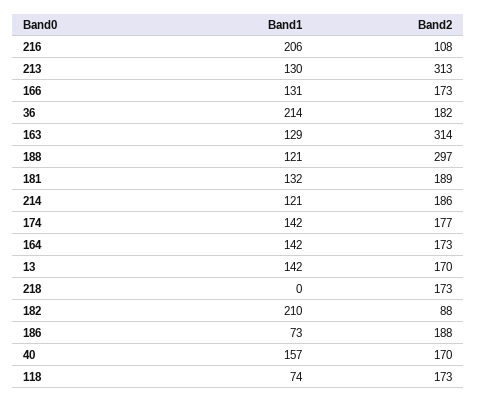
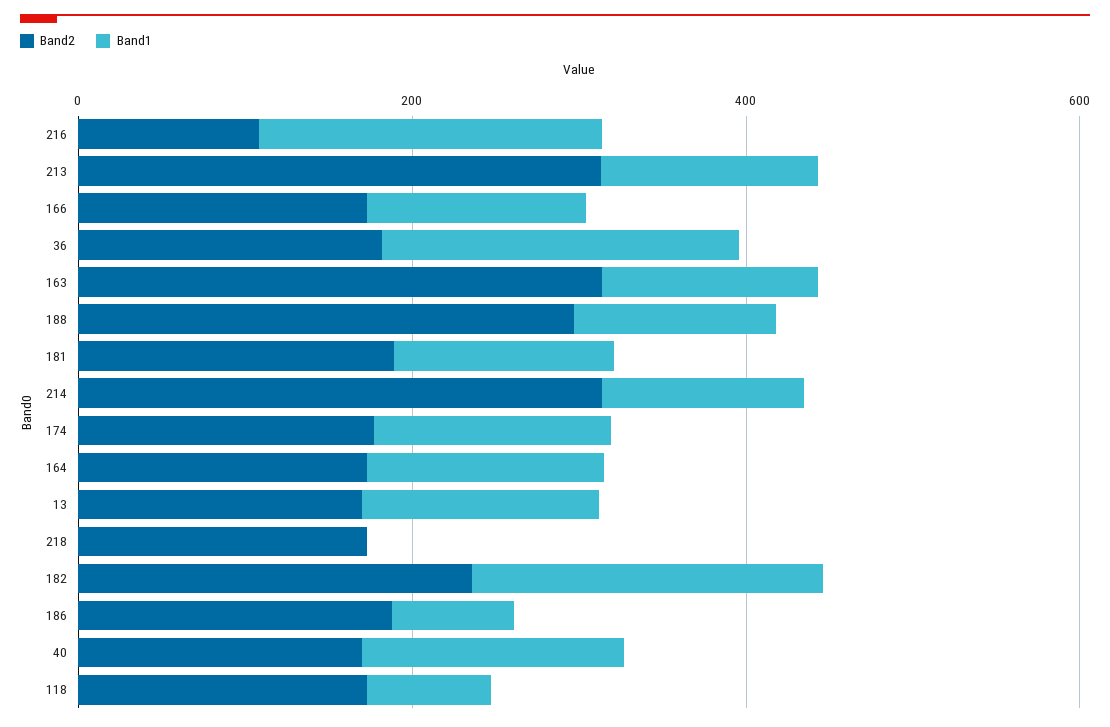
Band2, 214: 186 -> 300
Band2, 182: 88 -> 250

